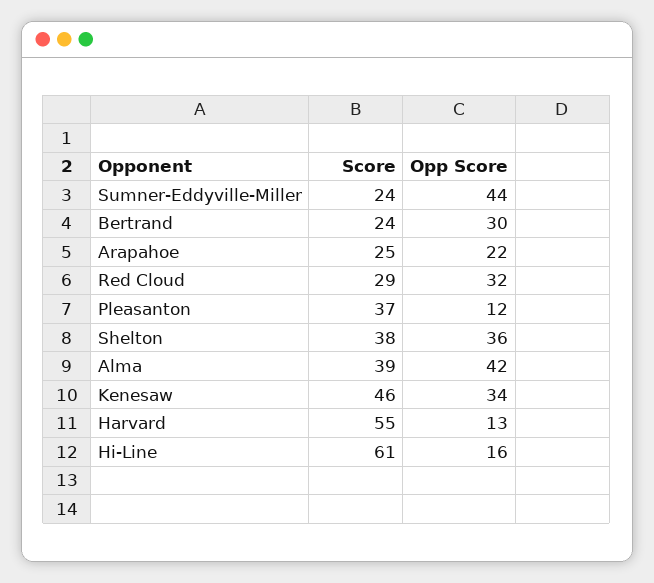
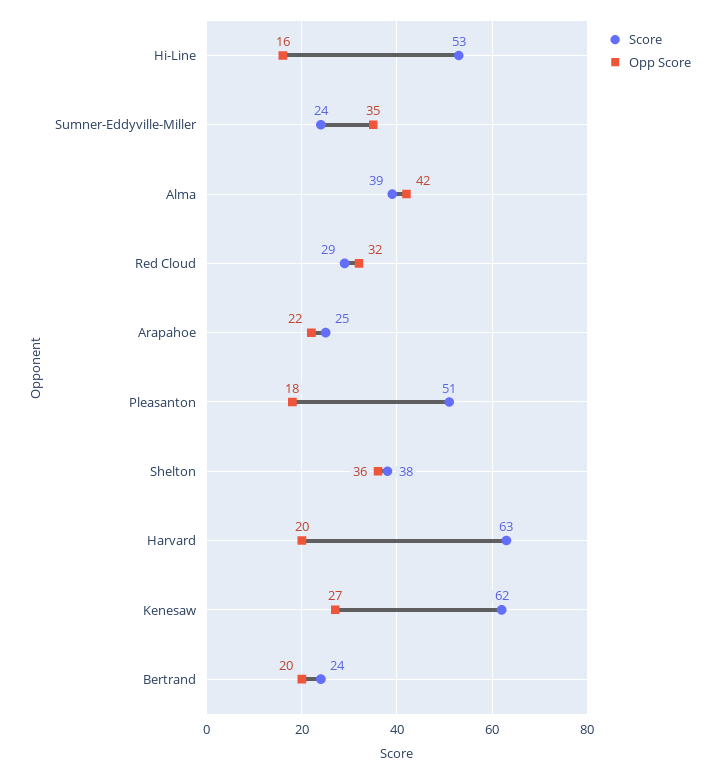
Opp Score, Sumner-Eddyville-Miller: 44 -> 35
Opp Score, Bertrand: 30 -> 20
Score, Pleasanton: 37 -> 51
Opp Score, Pleasanton: 12 -> 18
Score, Kenesaw: 46 -> 62
Opp Score, Kenesaw: 34 -> 27
Score, Harvard: 55 -> 63
Opp Score, Harvard: 13 -> 20
Score, Hi-Line: 61 -> 53

